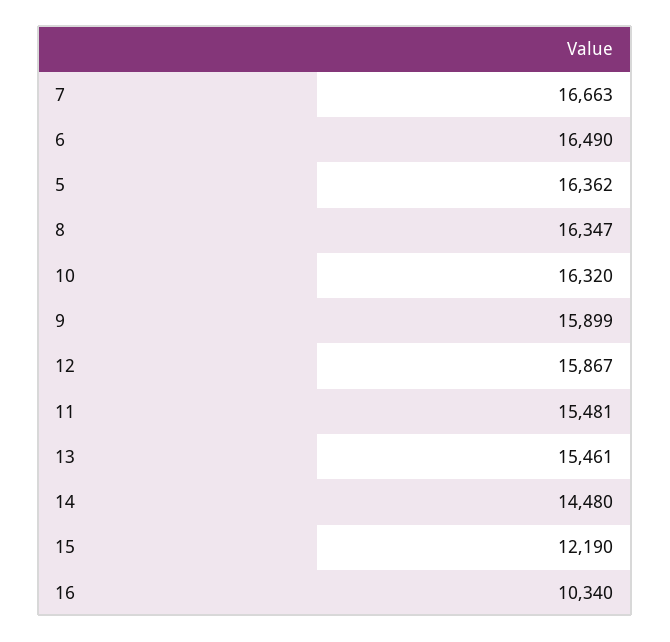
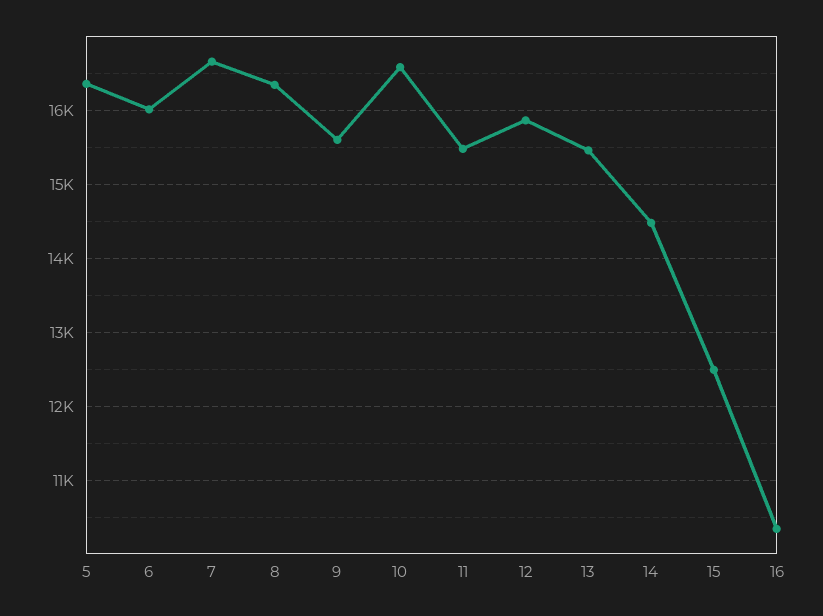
6: 16490 -> 16000
10: 16320 -> 16600
9: 15899 -> 15600
15: 12190 -> 12500

